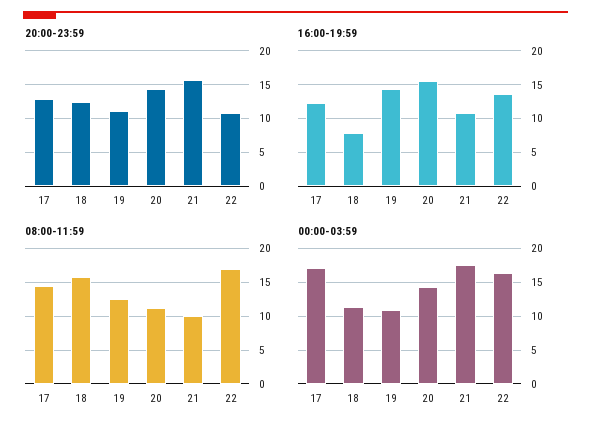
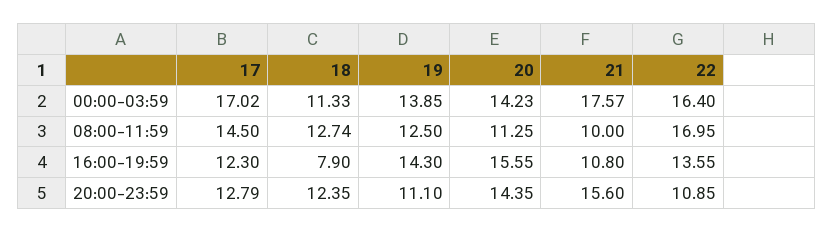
08:00-11:59, 18: 16 -> 12.74
00:00-03:59, 19: 11 -> 13.85

